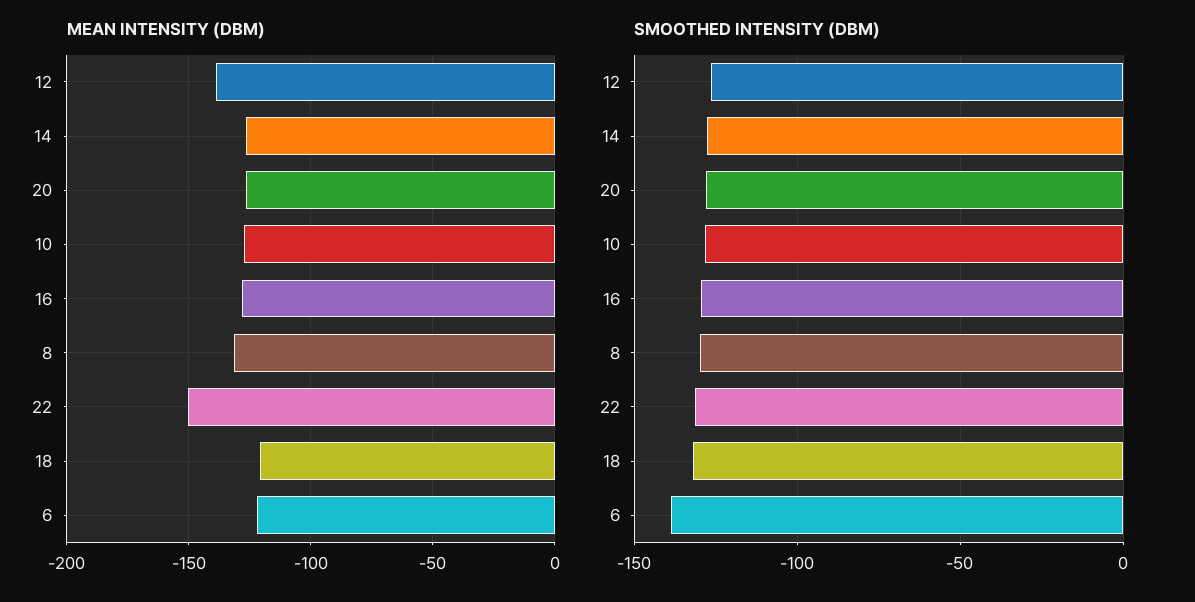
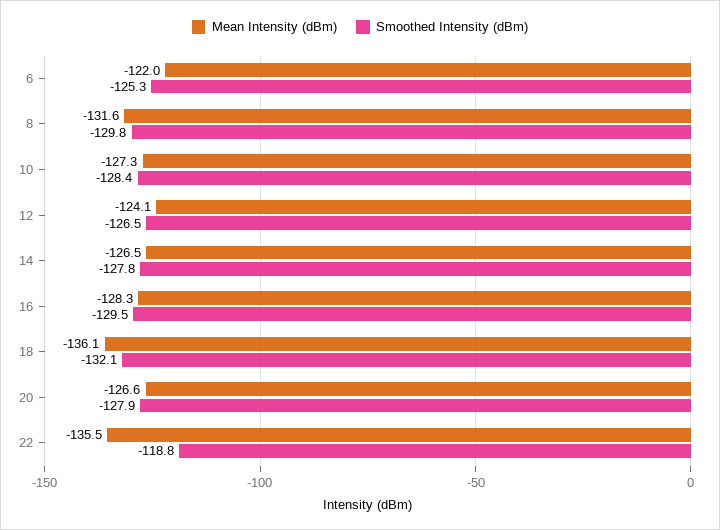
MEAN INTENSITY (DBM), 12: -140 -> -124.1
MEAN INTENSITY (DBM), 22: -150 -> -135.5
MEAN INTENSITY (DBM), 18: -120 -> -136.1
SMOOTHED INTENSITY (DBM), 22: -130 -> -118.8
SMOOTHED INTENSITY (DBM), 6: -140 -> -125.3

